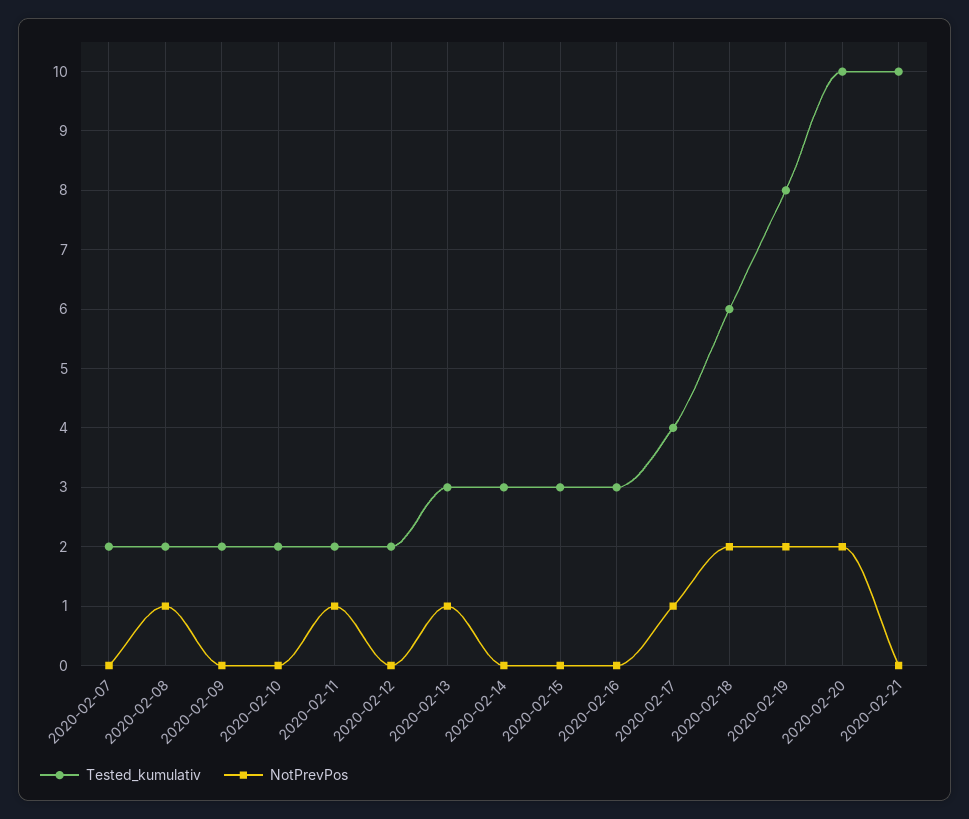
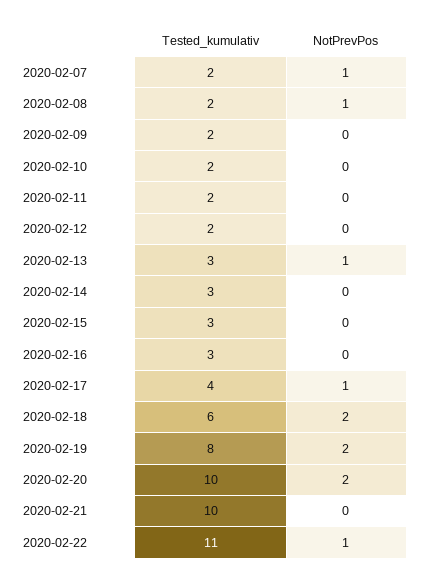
NotPrevPos, 2020-02-07: 0 -> 1
NotPrevPos, 2020-02-11: 1 -> 0
Tested_kumulativ, 2020-02-22: none -> 11
NotPrevPos, 2020-02-22: none -> 1

